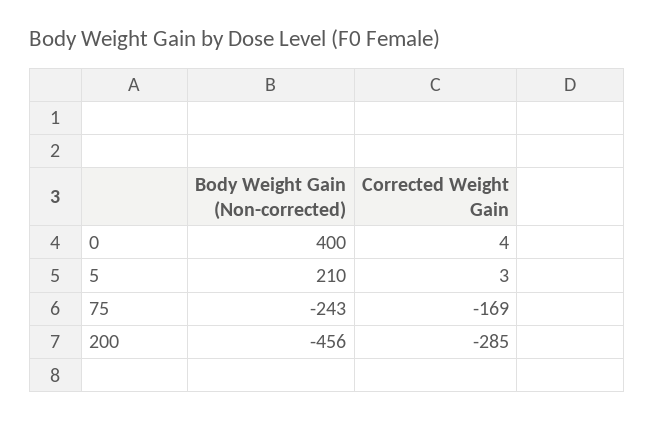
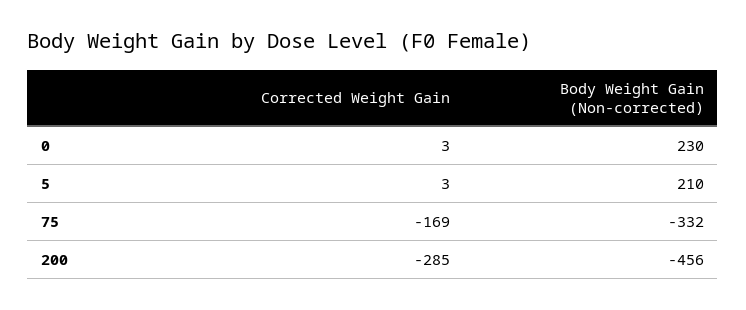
Body Weight Gain (Non-corrected), 0: 400 -> 230
Corrected Weight Gain, 0: 4 -> 3
Body Weight Gain (Non-corrected), 75: -243 -> -332

